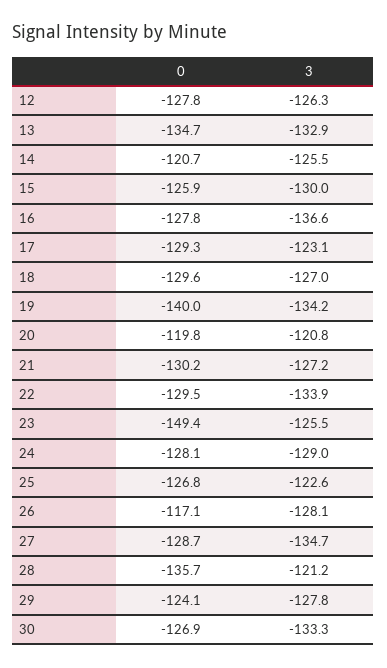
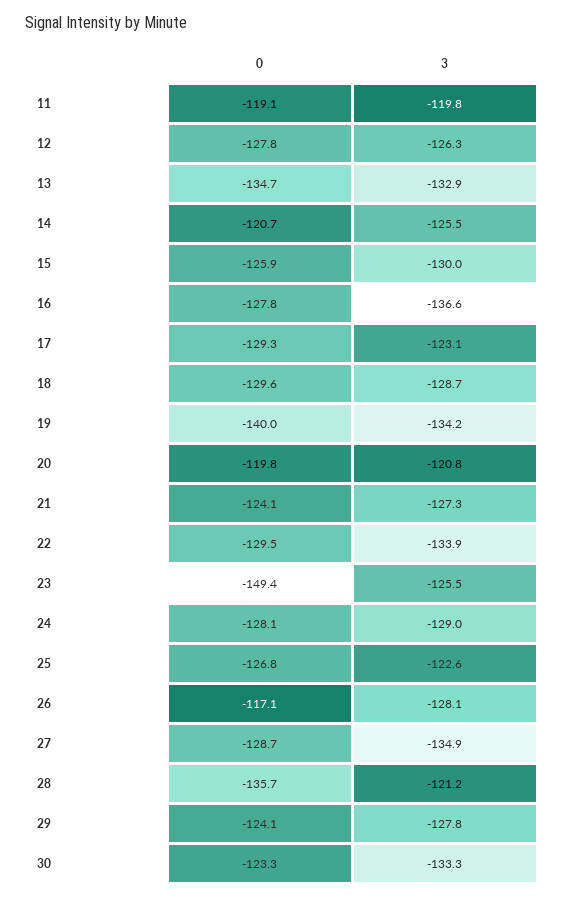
3, 18: -127 -> -128.7
0, 21: -130.2 -> -124.1
3, 21: -127.2 -> -127.3
3, 27: -134.7 -> -134.9
0, 30: -126.9 -> -123.3
0, 11: none -> -119.1
3, 11: none -> -119.8

